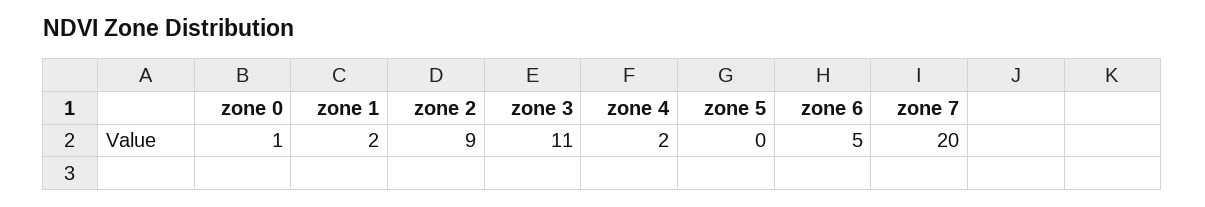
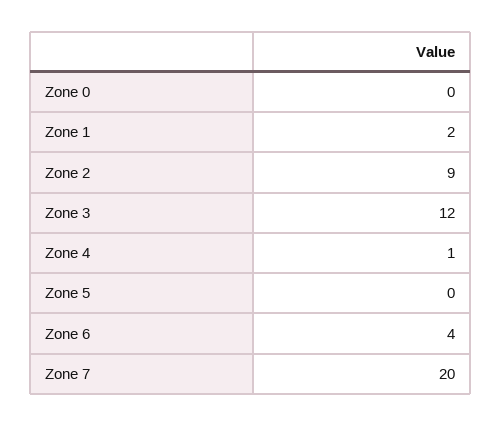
zone 0: 1 -> 0
zone 3: 11 -> 12
zone 4: 2 -> 1
zone 6: 5 -> 4

